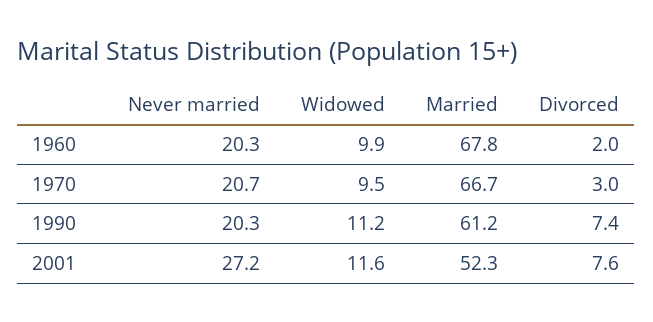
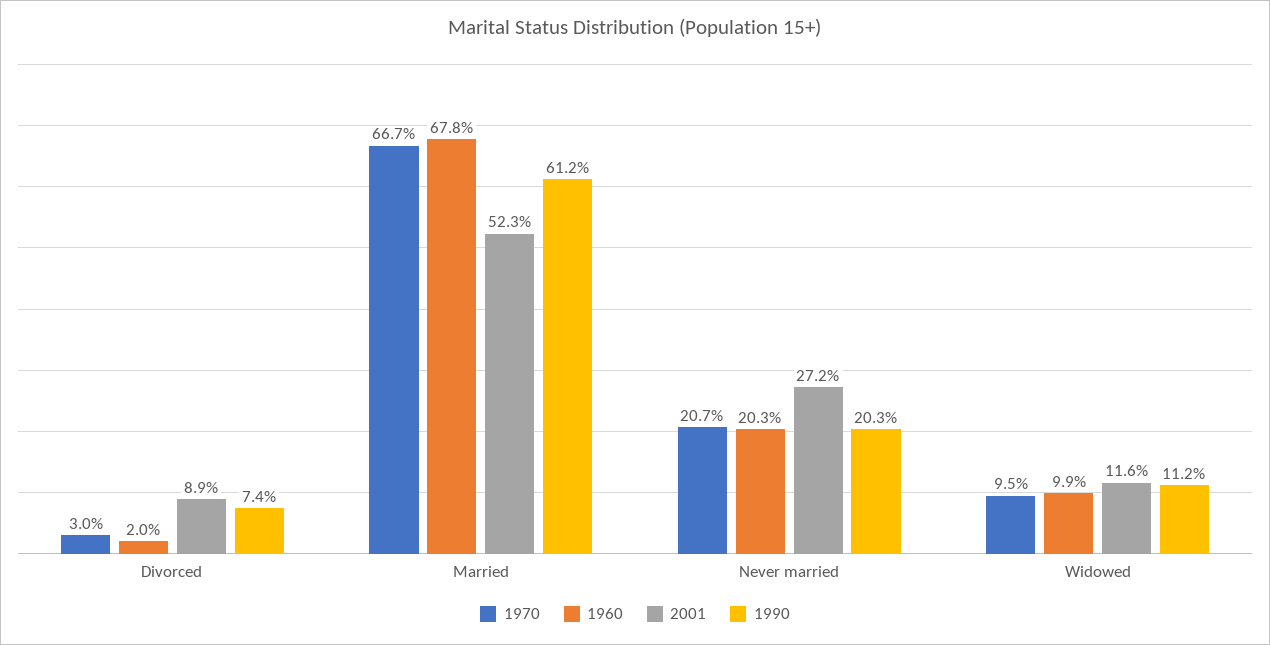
2001, Divorced: 7.6 -> 8.9

